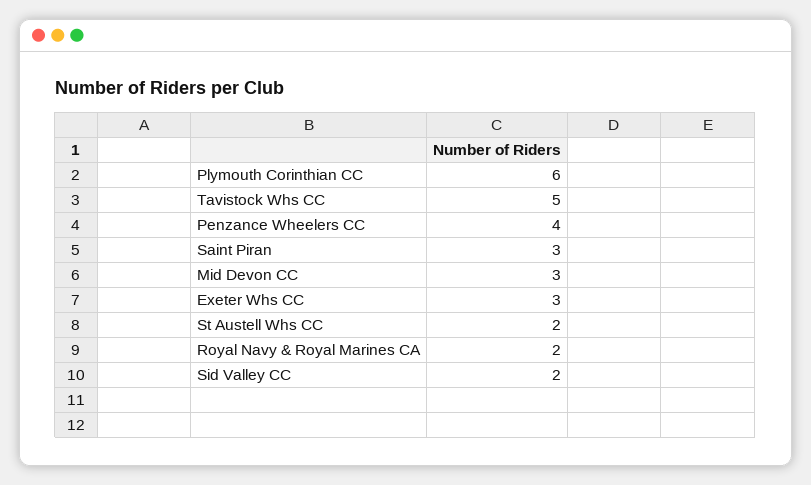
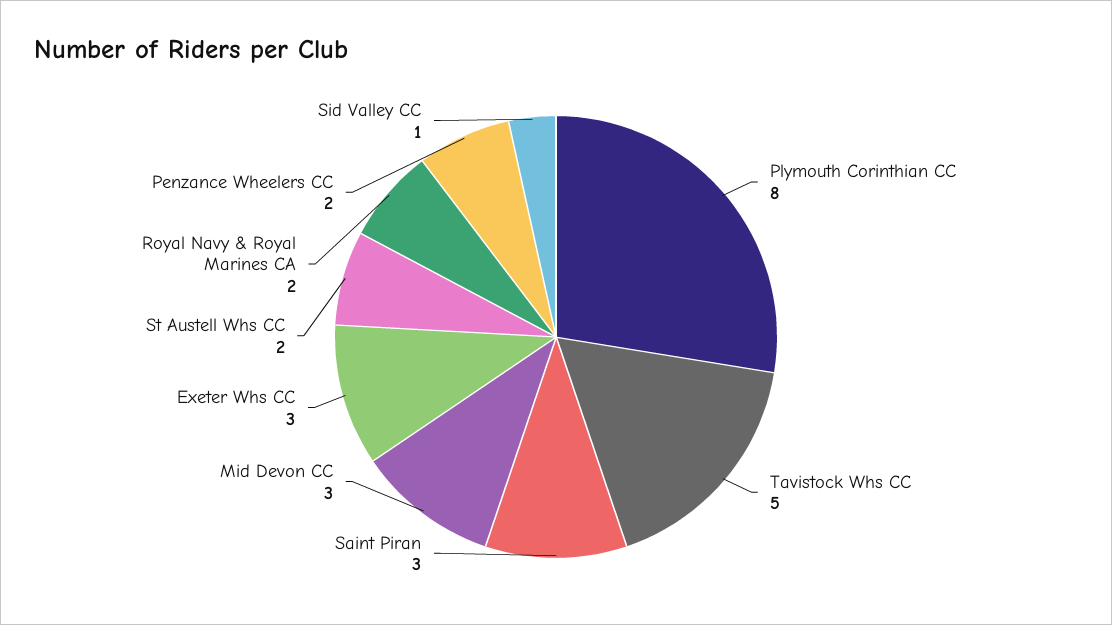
Plymouth Corinthian CC: 6 -> 8
Penzance Wheelers CC: 4 -> 2
Sid Valley CC: 2 -> 1

